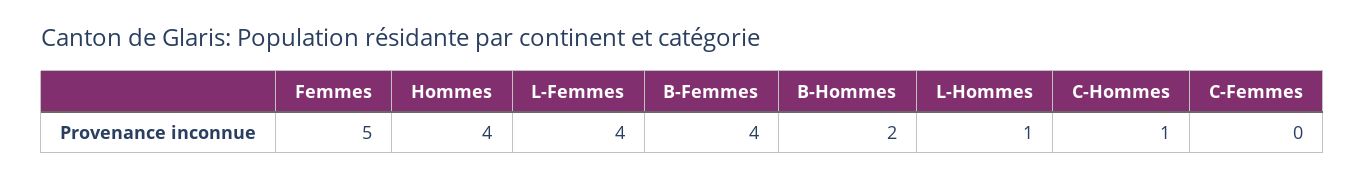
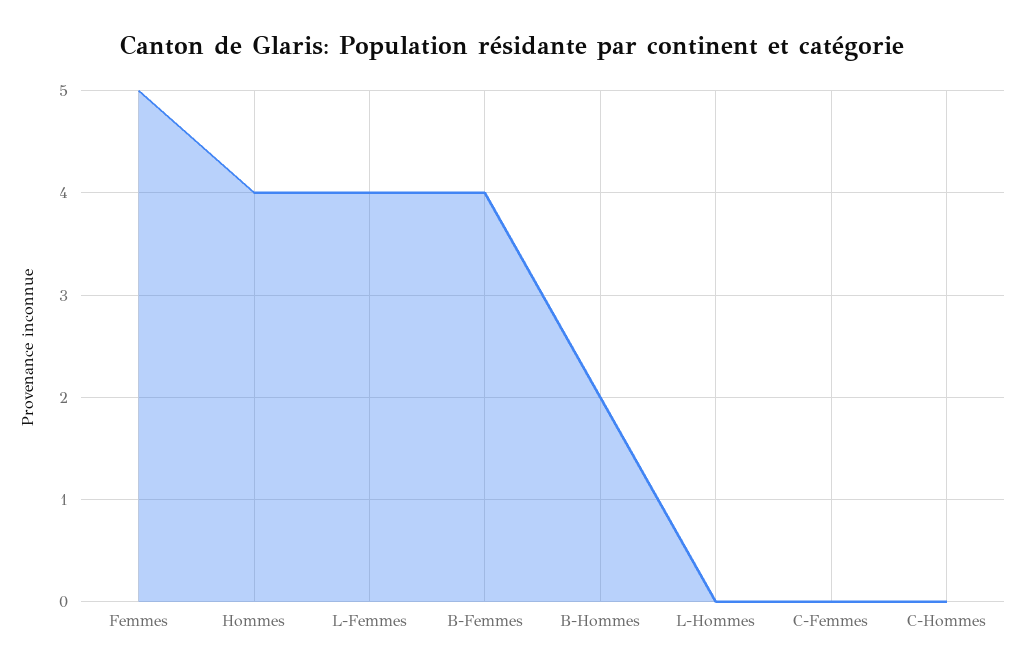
L-Hommes: 1 -> 0
C-Hommes: 1 -> 0

